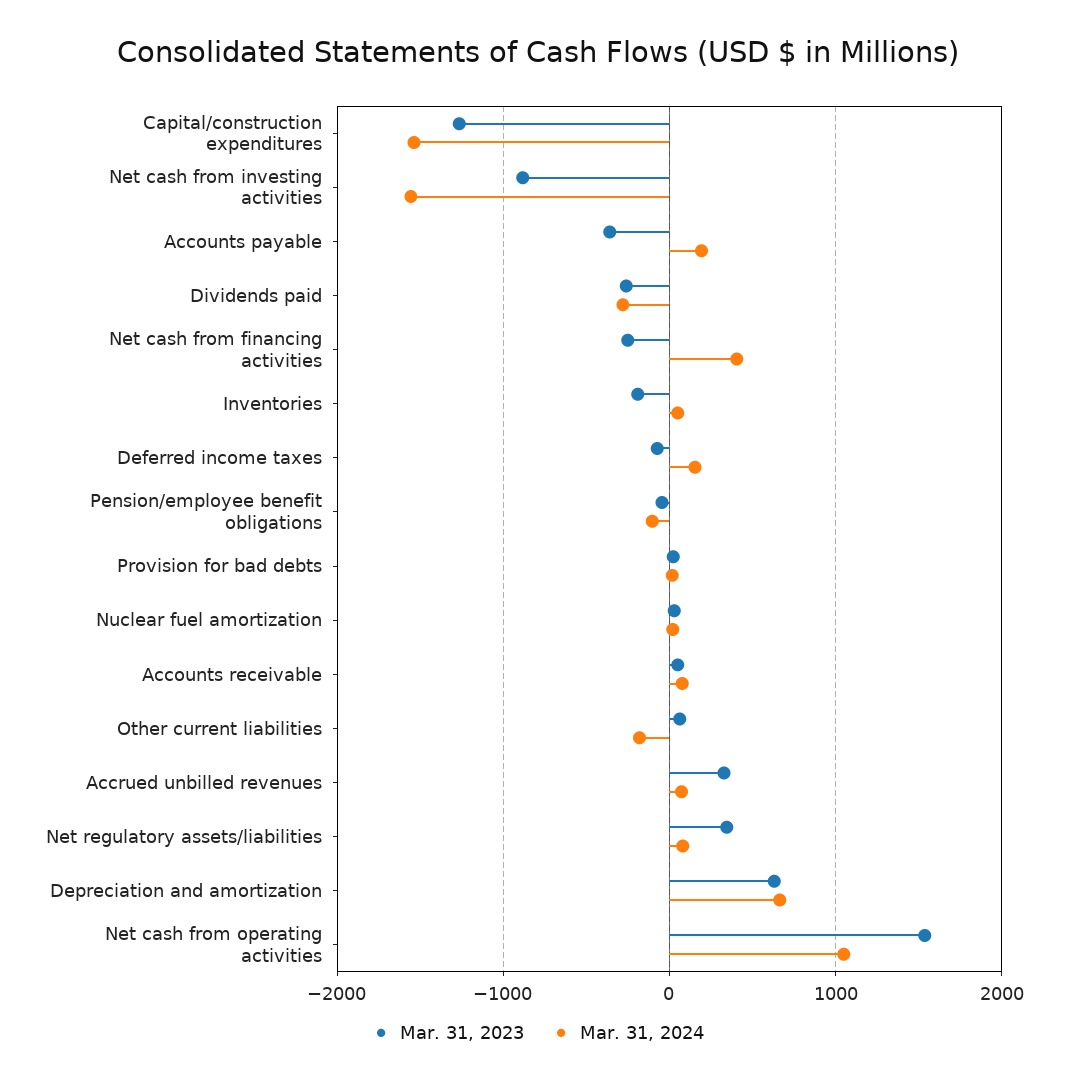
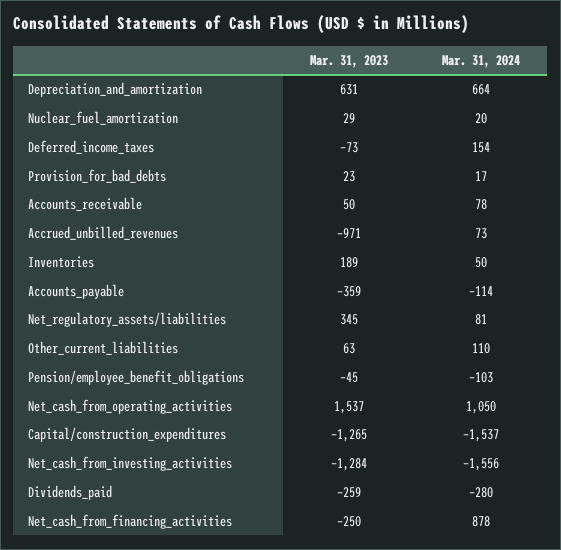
Mar. 31, 2023, Net cash from investing activities: -900 -> -1284
Mar. 31, 2024, Accounts payable: 200 -> -114
Mar. 31, 2024, Net cash from financing activities: 400 -> 878
Mar. 31, 2023, Inventories: -200 -> 189
Mar. 31, 2024, Other current liabilities: -200 -> 110
Mar. 31, 2023, Accrued unbilled revenues: 300 -> -971

